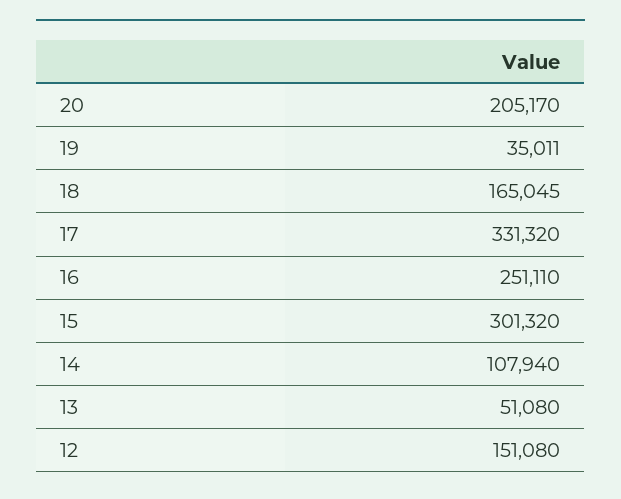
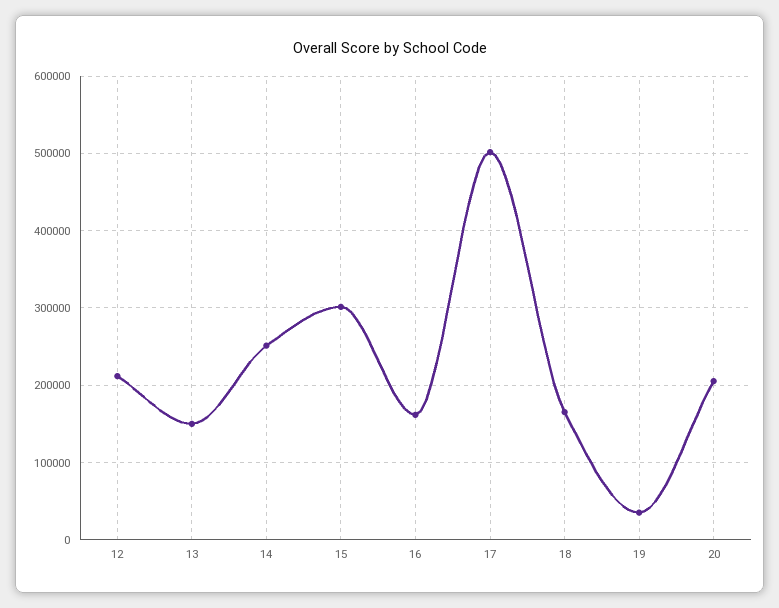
17: 331320 -> 500000
16: 251110 -> 160000
14: 107940 -> 250000
13: 51080 -> 150000
12: 151080 -> 210000

